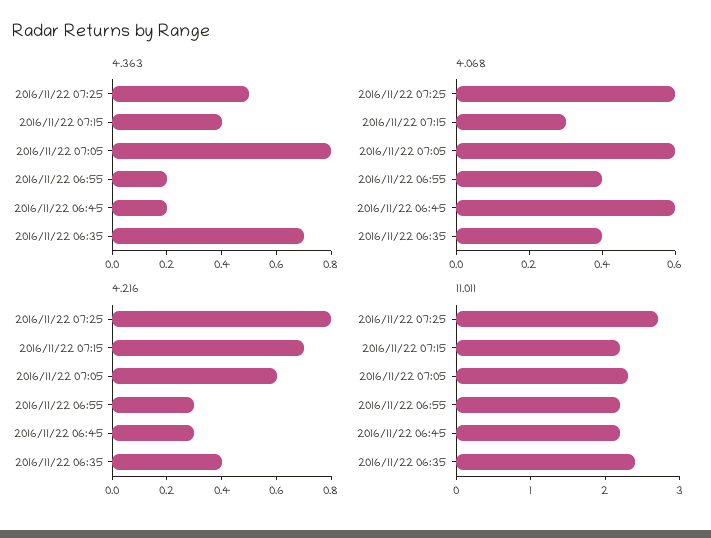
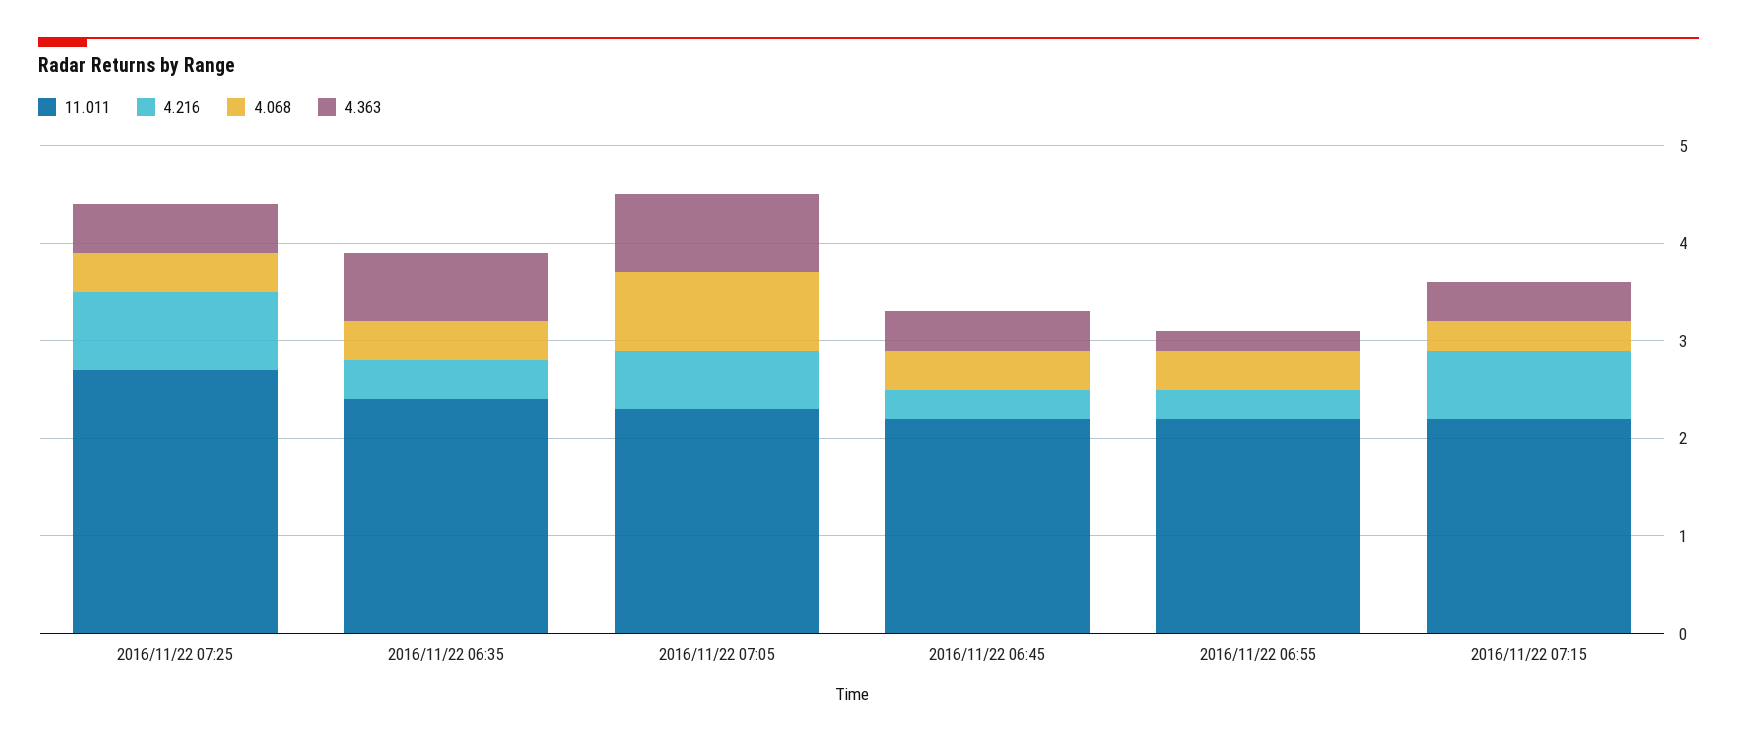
4.363, 2016/11/22 06:45: 0.2 -> 0.4
4.068, 2016/11/22 07:25: 0.6 -> 0.4
4.068, 2016/11/22 07:05: 0.6 -> 0.8
4.068, 2016/11/22 06:45: 0.6 -> 0.4

